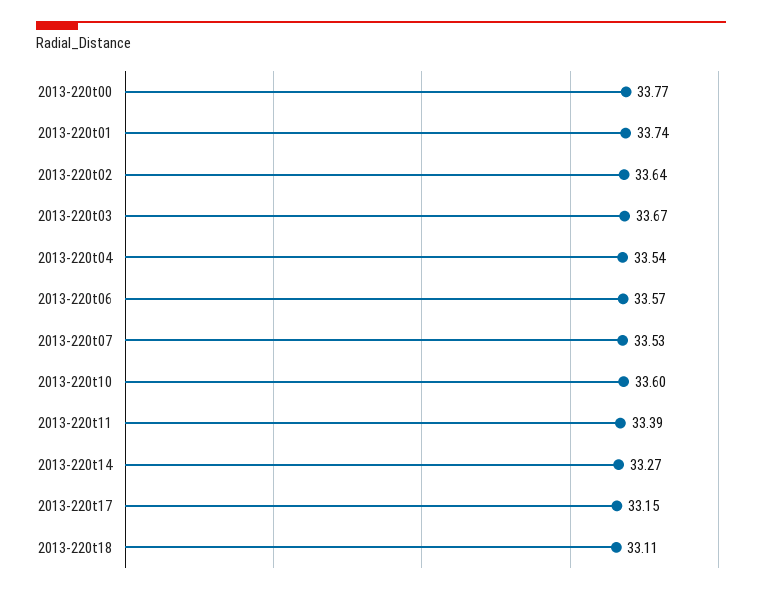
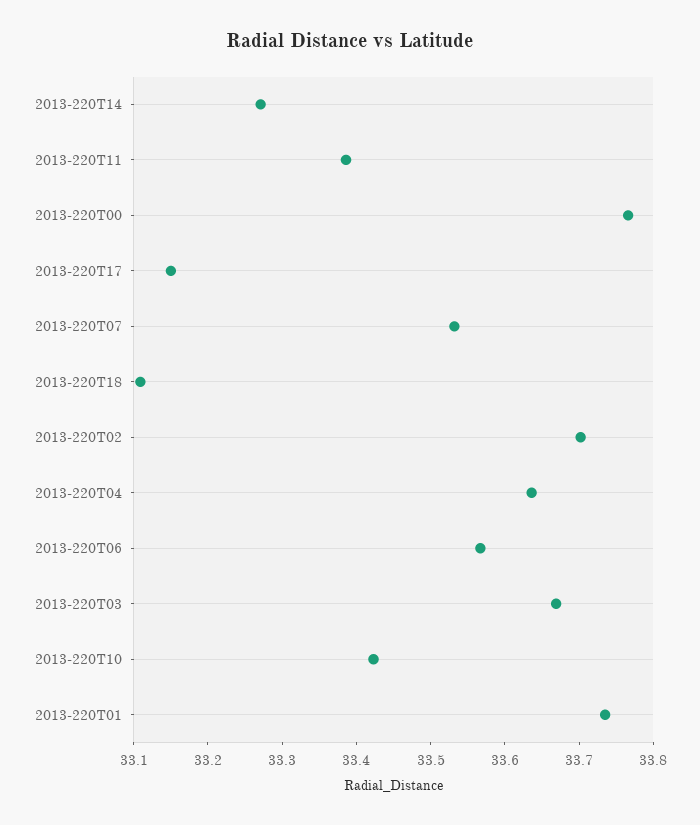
2013-220t02: 33.64 -> 33.7
2013-220t04: 33.54 -> 33.64
2013-220t10: 33.6 -> 33.42

